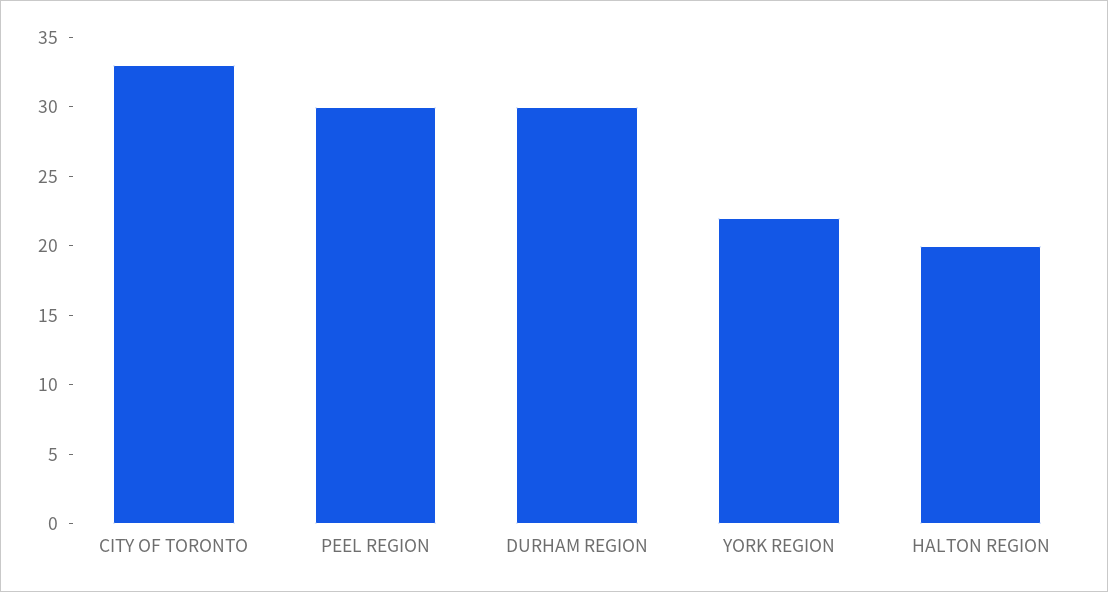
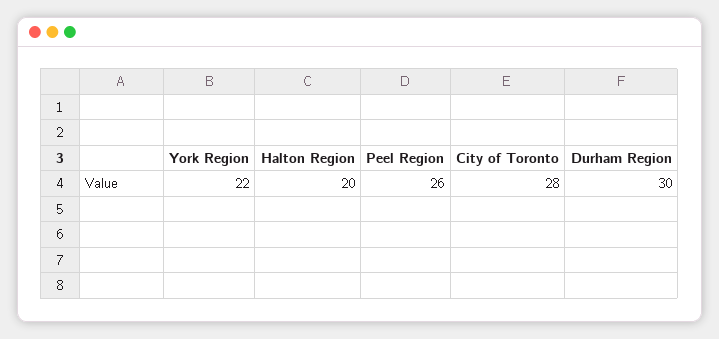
CITY OF TORONTO: 33 -> 28
PEEL REGION: 30 -> 26

